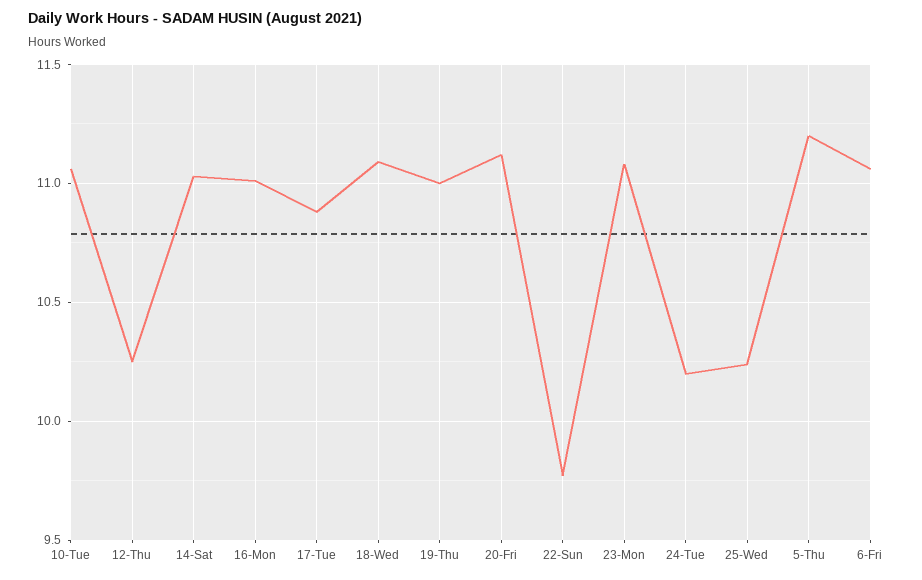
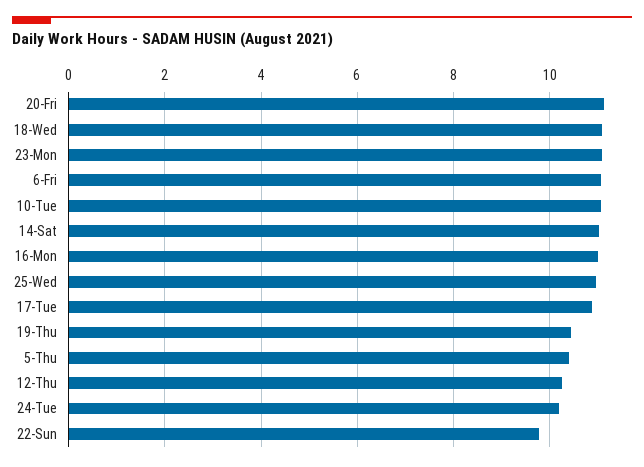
19-Thu: 11 -> 10.4
25-Wed: 10.25 -> 11
5-Thu: 11.2 -> 10.4

